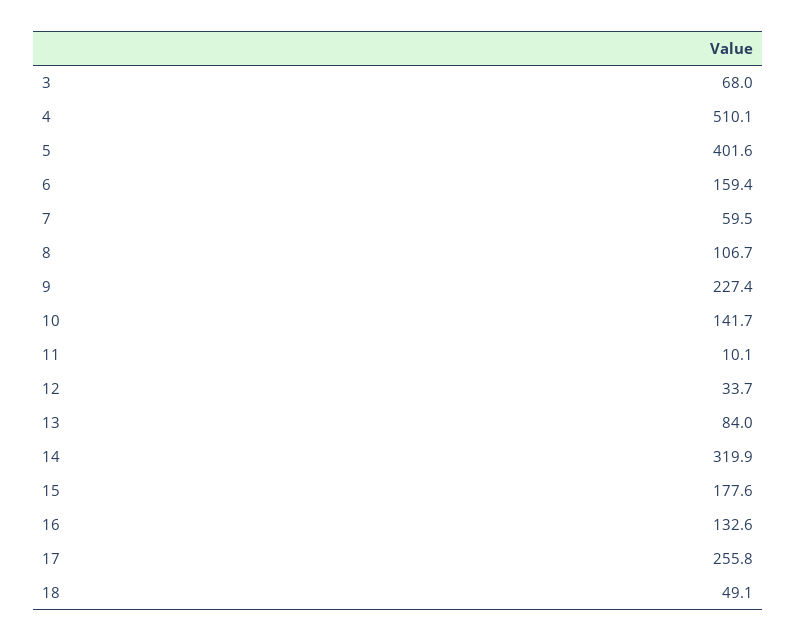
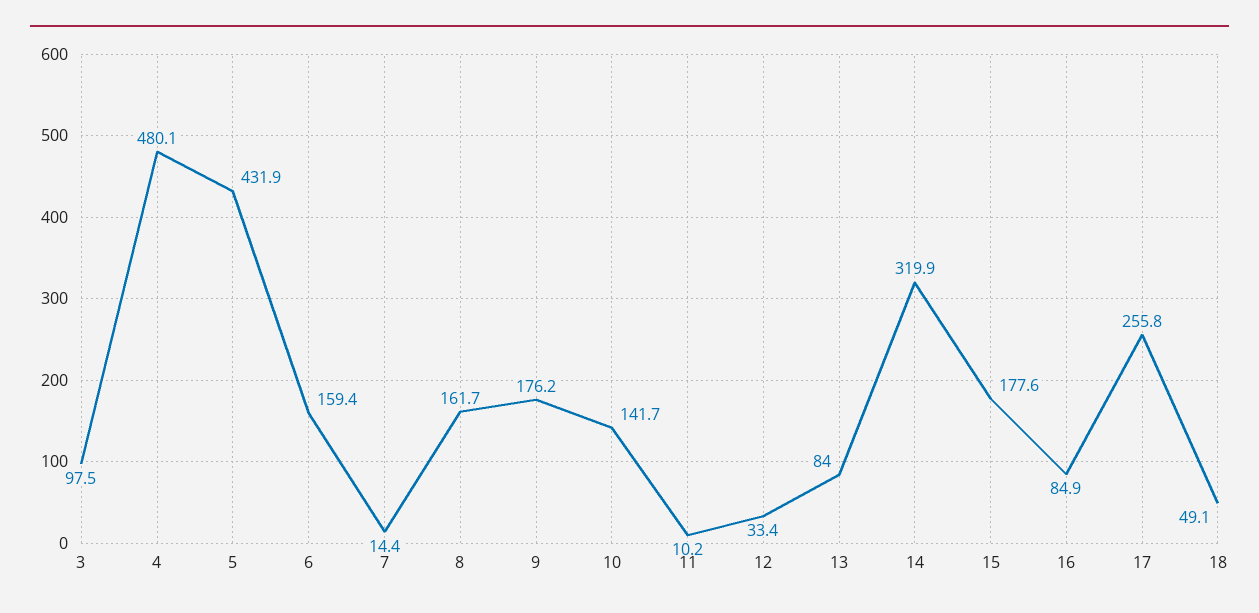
3: 68 -> 97.5
4: 510.1 -> 480.1
5: 401.6 -> 431.9
7: 59.5 -> 14.4
8: 106.7 -> 161.7
9: 227.4 -> 176.2
11: 10.1 -> 10.2
12: 33.7 -> 33.4
16: 132.6 -> 84.9

